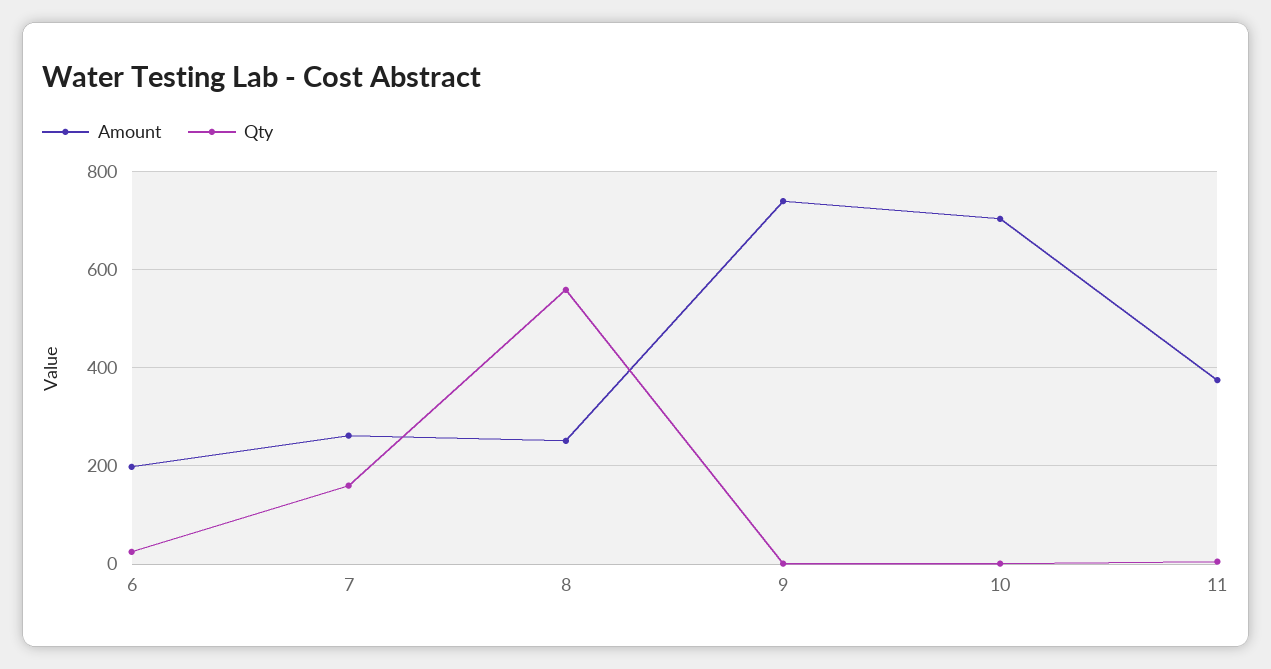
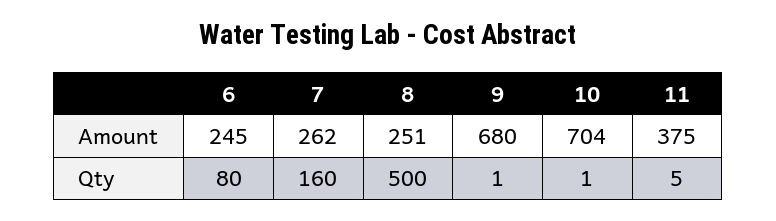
Amount, 6: 200 -> 245
Qty, 6: 20 -> 80
Qty, 8: 560 -> 500
Amount, 9: 740 -> 680

